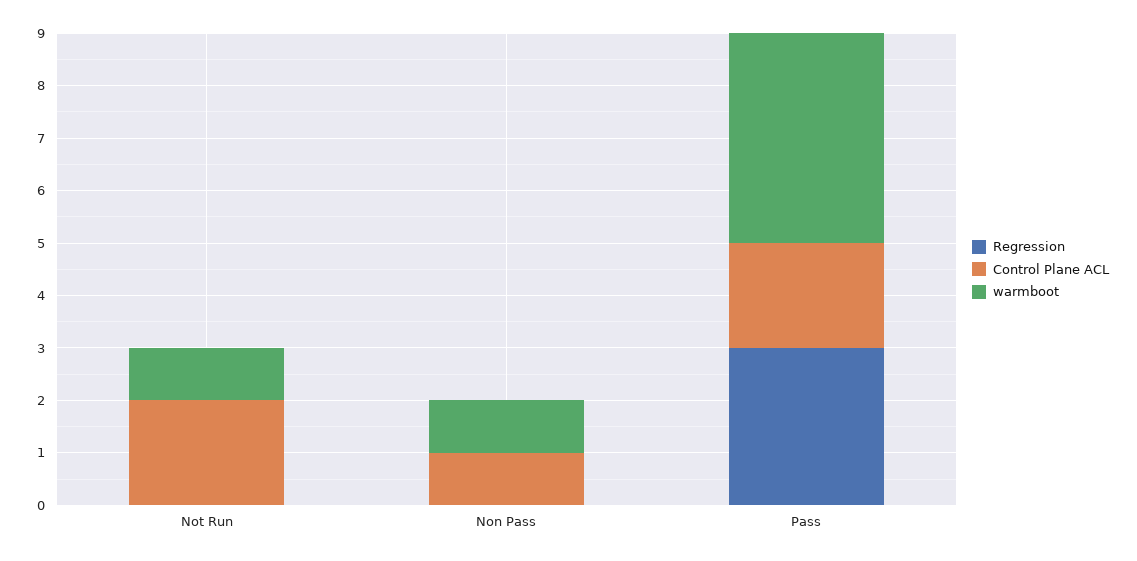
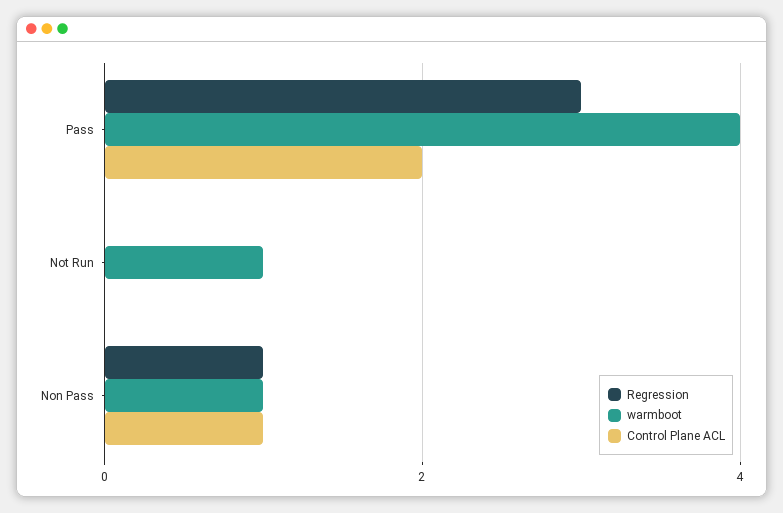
Control Plane ACL, Not Run: 2 -> 0
Regression, Non Pass: 0 -> 1

